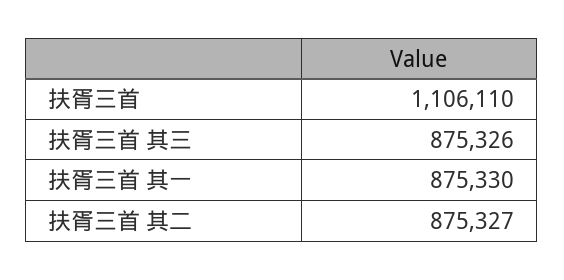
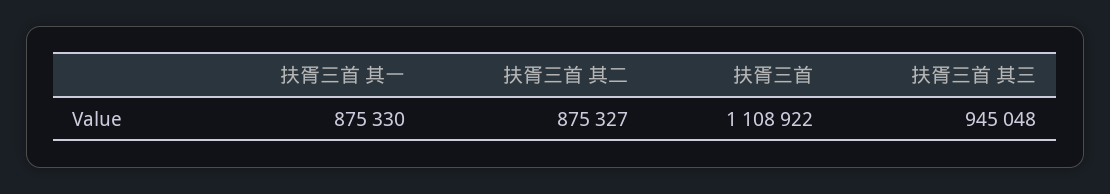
扶胥三首: 1106110 -> 1108922
扶胥三首 其三: 875326 -> 945048

